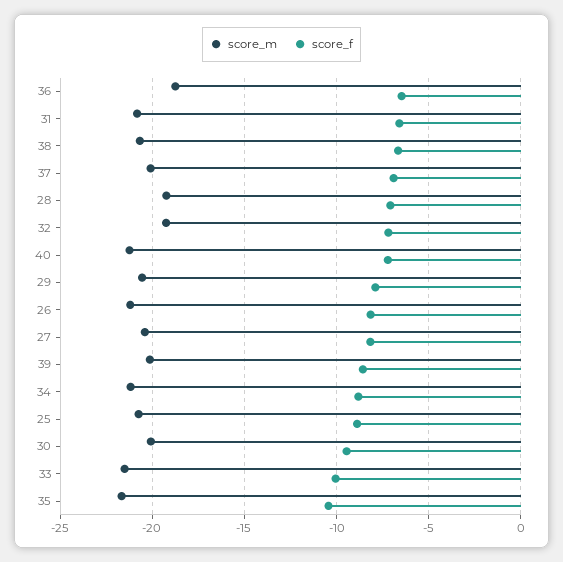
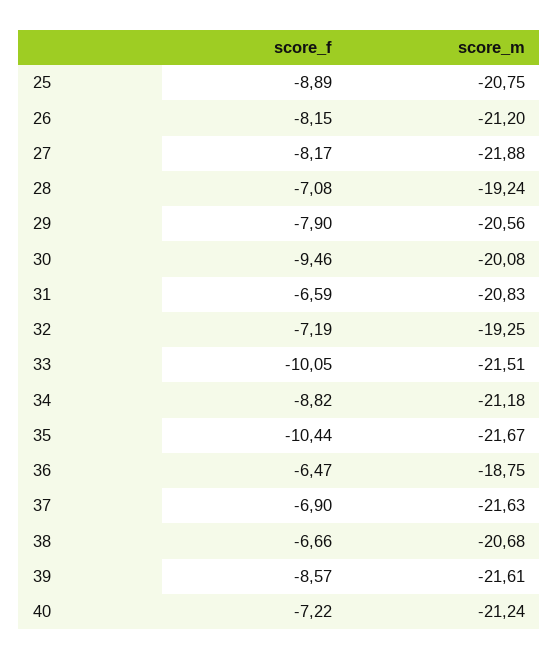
score_m, 37: -20 -> -21.63
score_m, 27: -20.5 -> -21.88
score_m, 39: -20 -> -21.61

